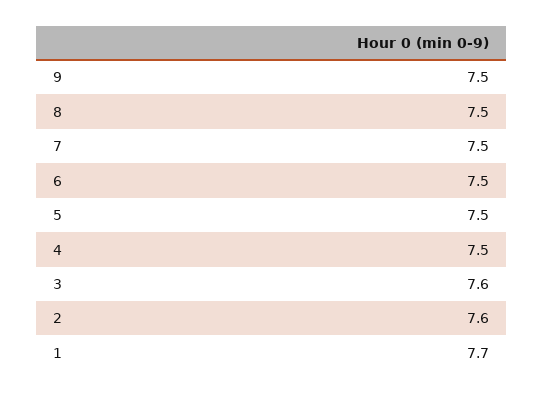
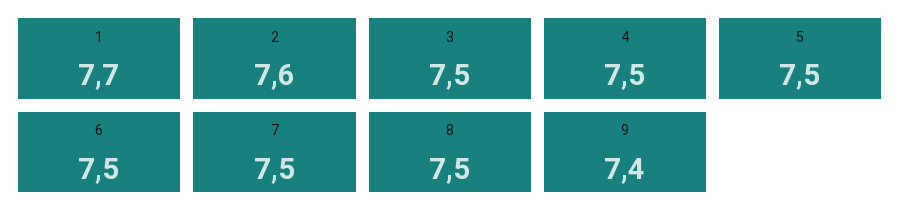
9: 7.5 -> 7.4
3: 7.6 -> 7.5

